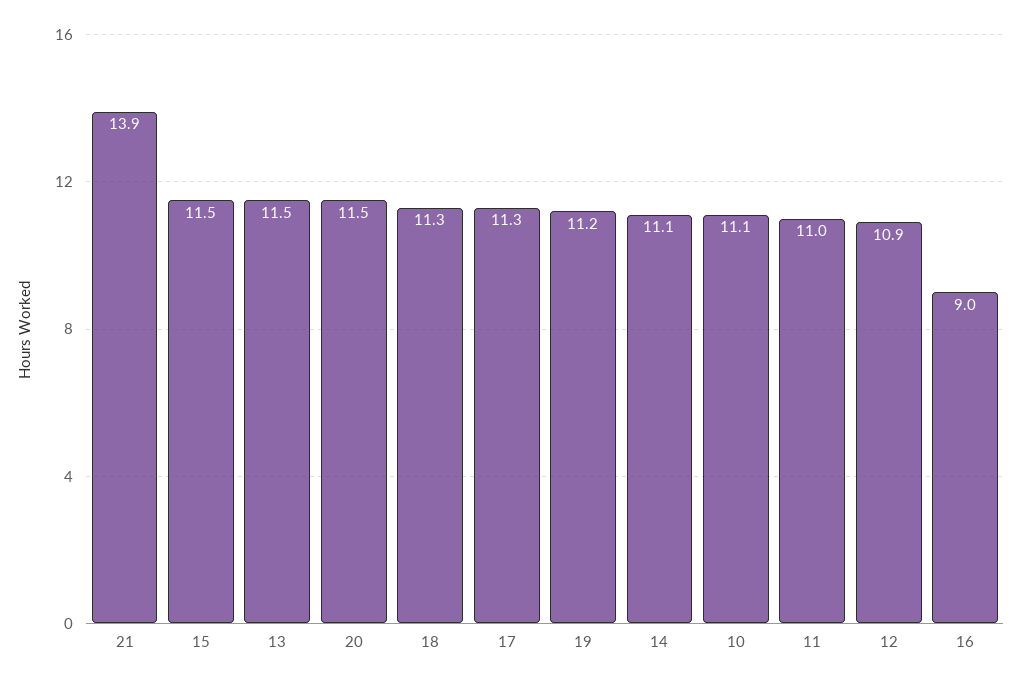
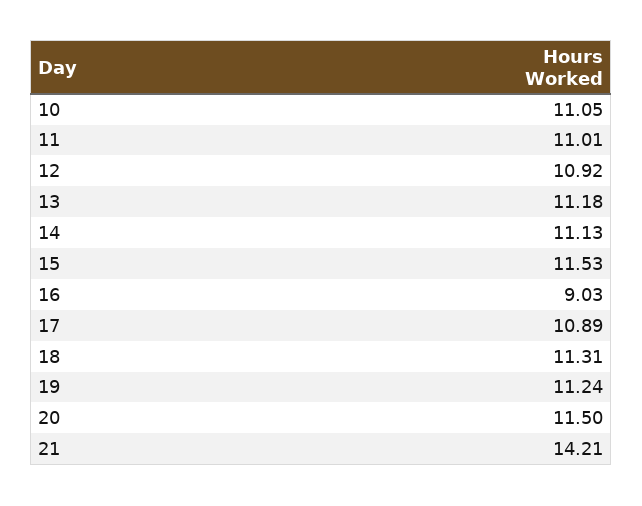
21: 13.9 -> 14.21
13: 11.5 -> 11.18
17: 11.3 -> 10.89

